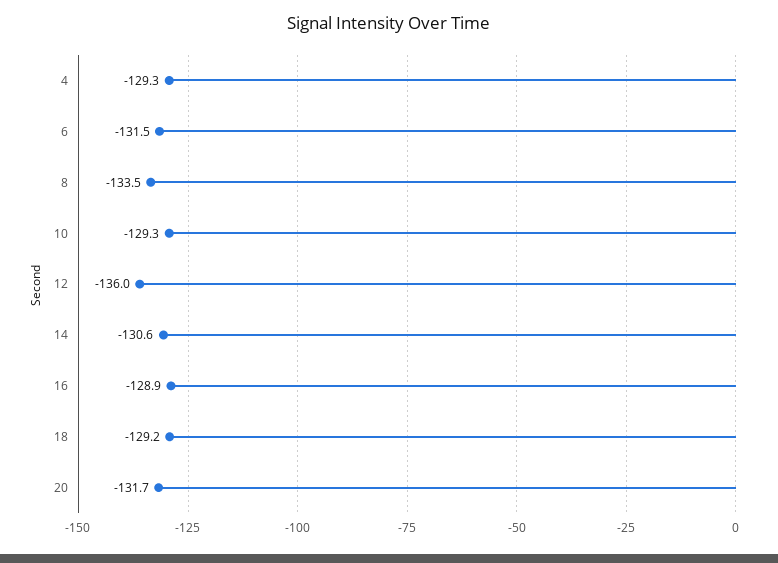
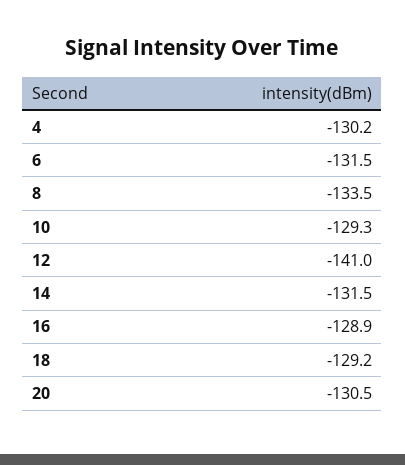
4: -129.3 -> -130.2
12: -136 -> -141
14: -130.6 -> -131.5
20: -131.7 -> -130.5

